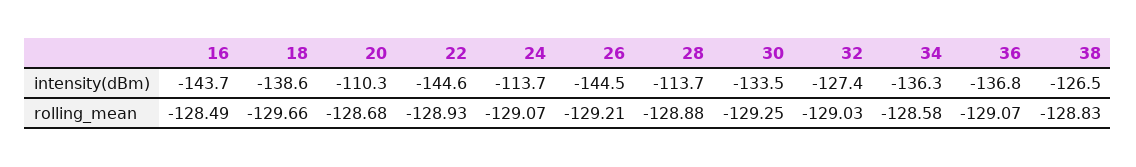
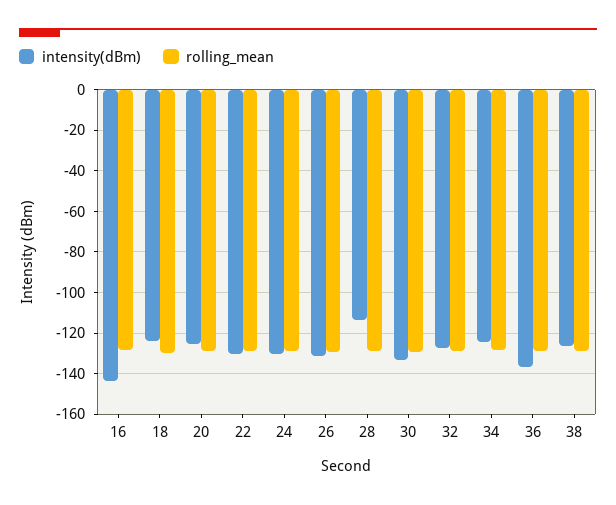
intensity(dBm), 18: -138.6 -> -125
intensity(dBm), 20: -110.3 -> -125
intensity(dBm), 22: -144.6 -> -130
intensity(dBm), 24: -113.7 -> -130
intensity(dBm), 26: -144.5 -> -130
intensity(dBm), 34: -136.3 -> -125

